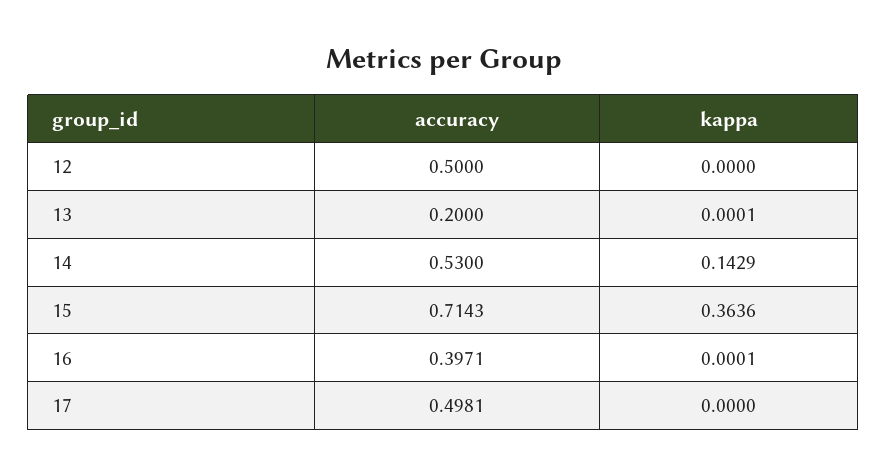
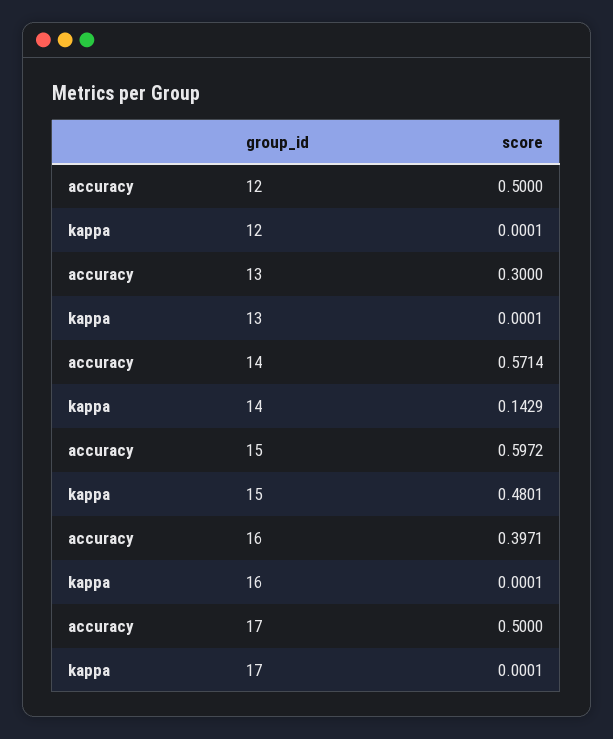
kappa, 12: 0 -> 0.0001
accuracy, 13: 0.2 -> 0.3
accuracy, 14: 0.53 -> 0.5714
accuracy, 15: 0.7143 -> 0.5972
kappa, 15: 0.3636 -> 0.4801
accuracy, 17: 0.4981 -> 0.5
kappa, 17: 0 -> 0.0001

